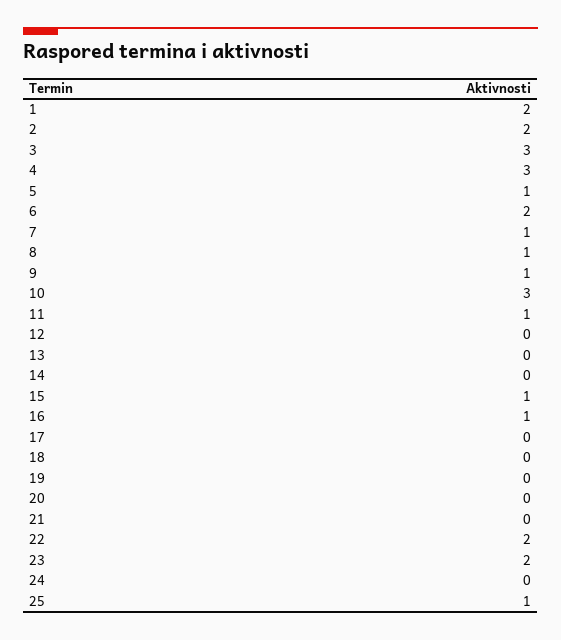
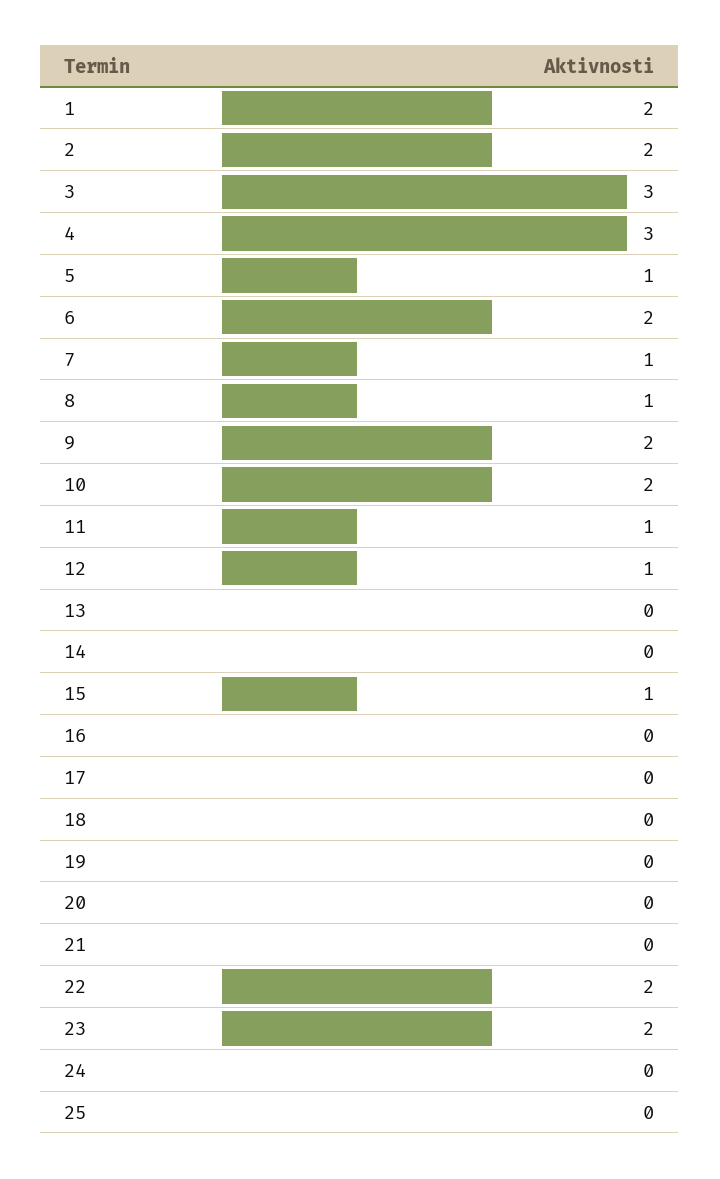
9: 1 -> 2
10: 3 -> 2
12: 0 -> 1
16: 1 -> 0
25: 1 -> 0

